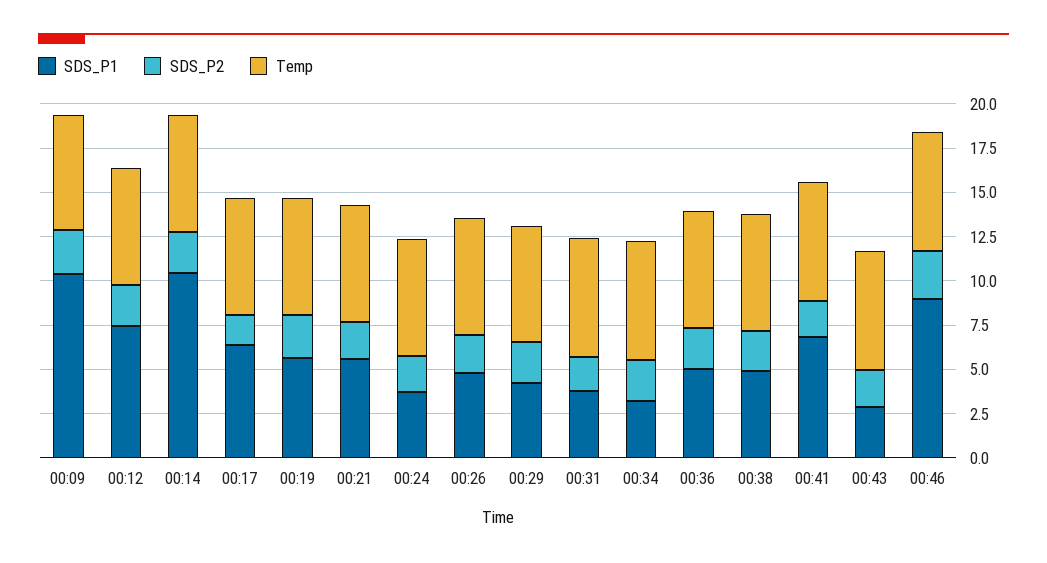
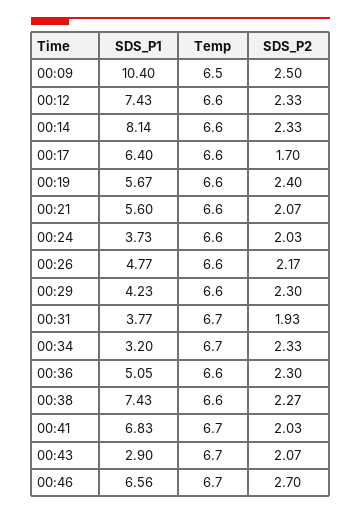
SDS_P1, 00:14: 10.5 -> 8.14
SDS_P1, 00:38: 5 -> 7.43
SDS_P1, 00:46: 9 -> 6.56

